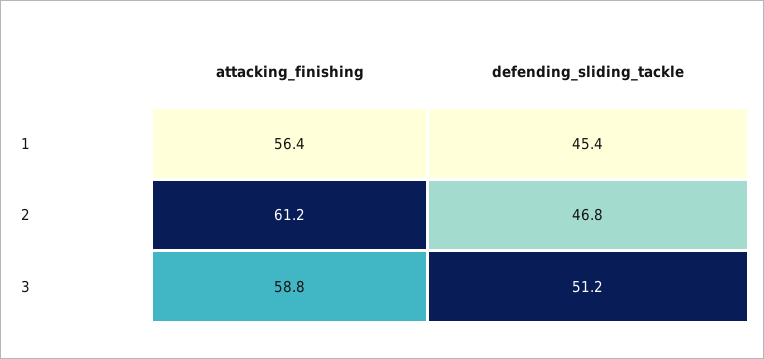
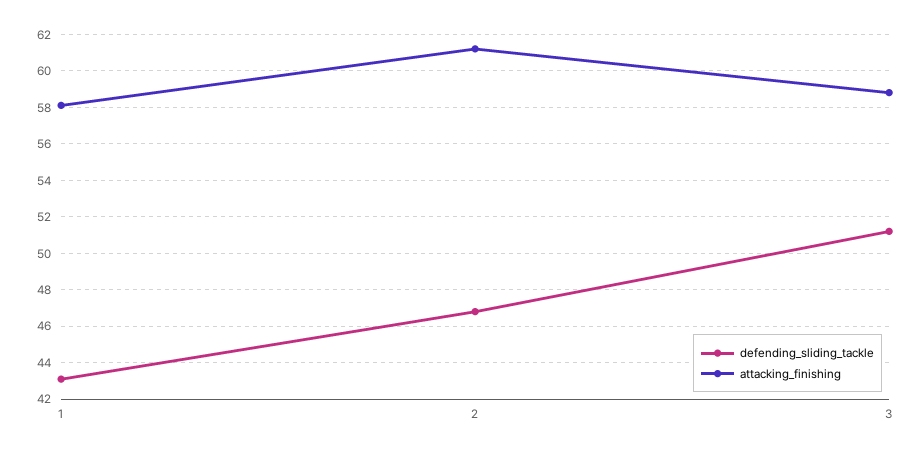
attacking_finishing, 1: 56.4 -> 58
defending_sliding_tackle, 1: 45.4 -> 43

